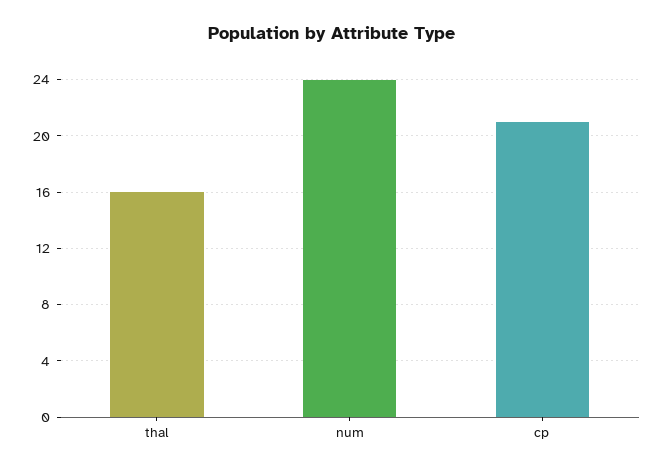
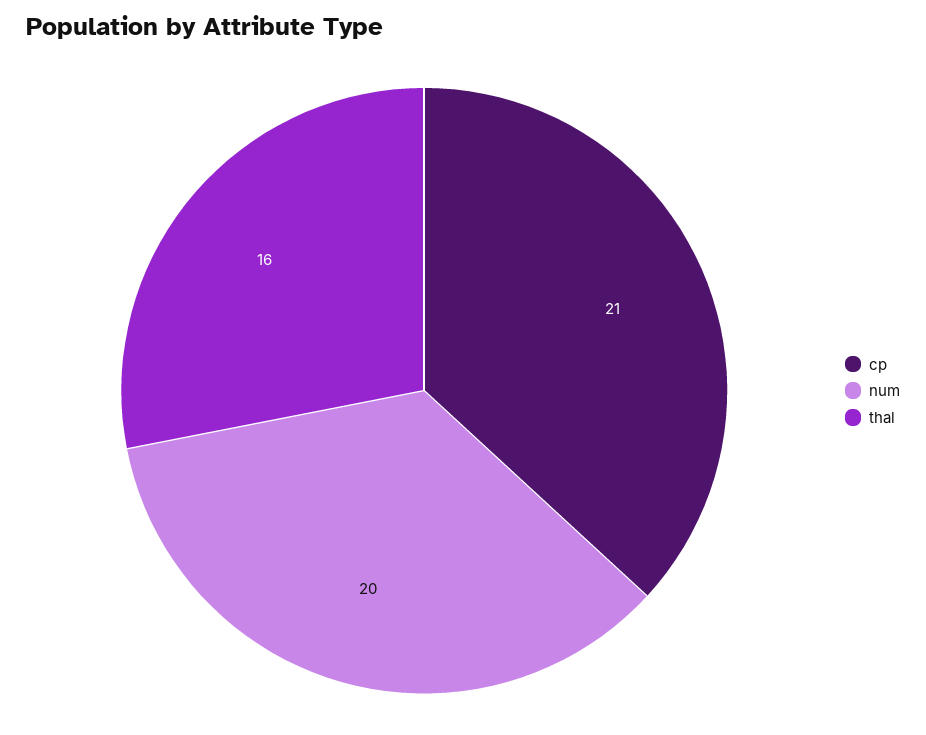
num: 24 -> 20

